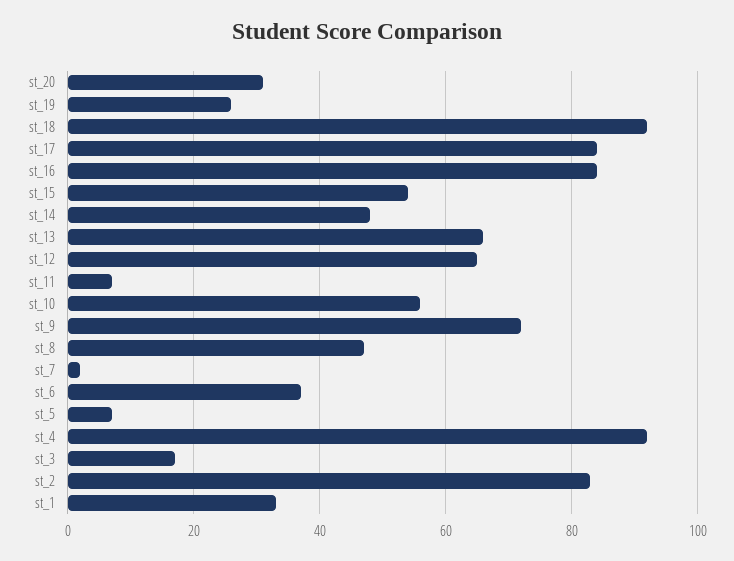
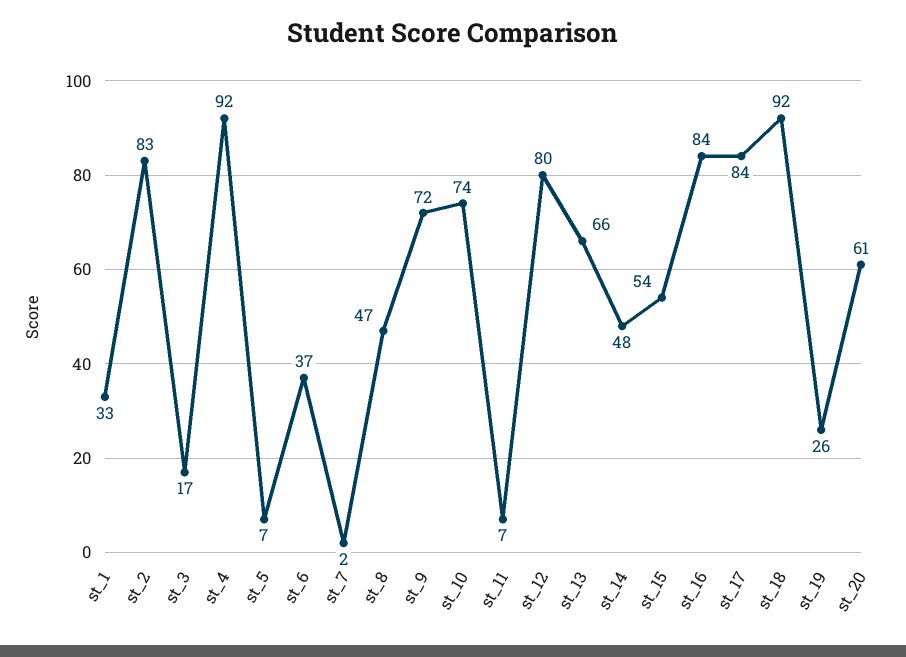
st_20: 30 -> 61
st_12: 65 -> 80
st_10: 55 -> 74

